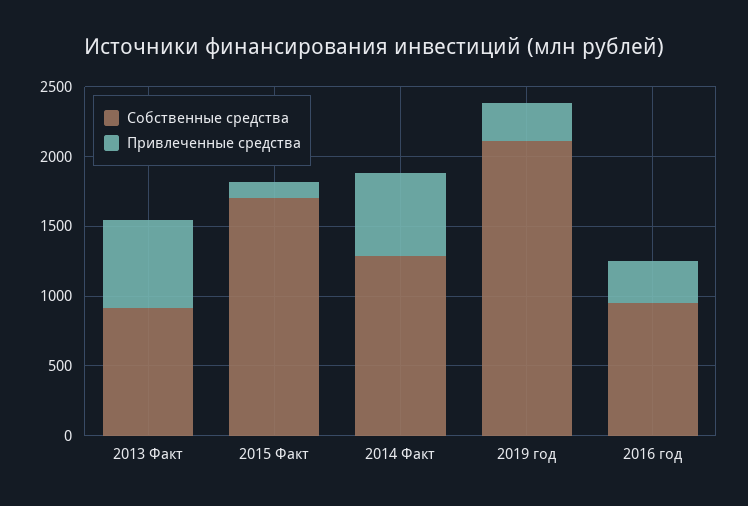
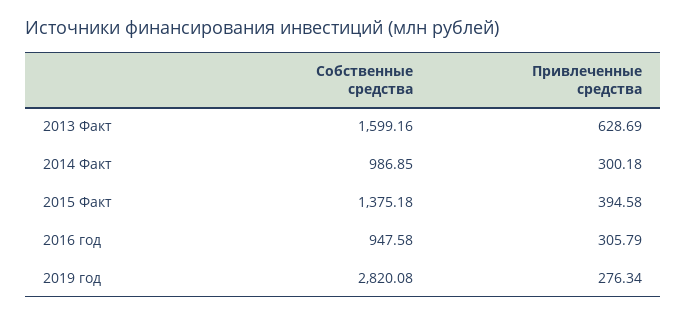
Собственные средства, 2013 Факт: 900 -> 1599.16
Собственные средства, 2015 Факт: 1700 -> 1375.18
Привлеченные средства, 2015 Факт: 100 -> 394.58
Собственные средства, 2014 Факт: 1300 -> 986.85
Привлеченные средства, 2014 Факт: 600 -> 300.18
Собственные средства, 2019 год: 2100 -> 2820.08

